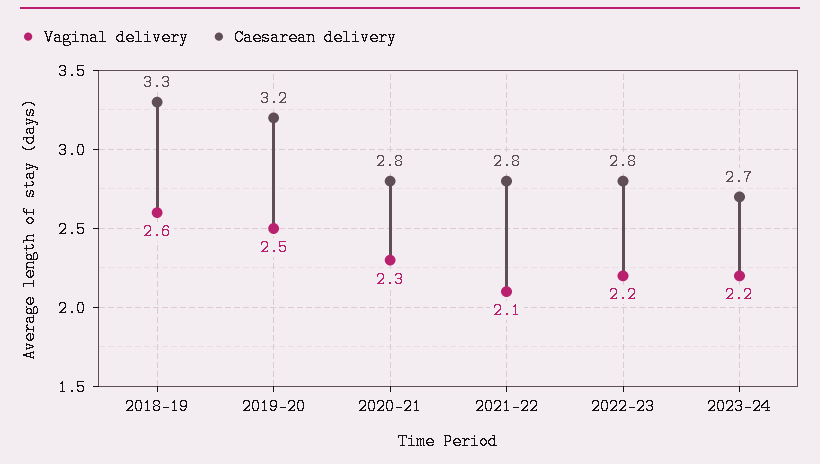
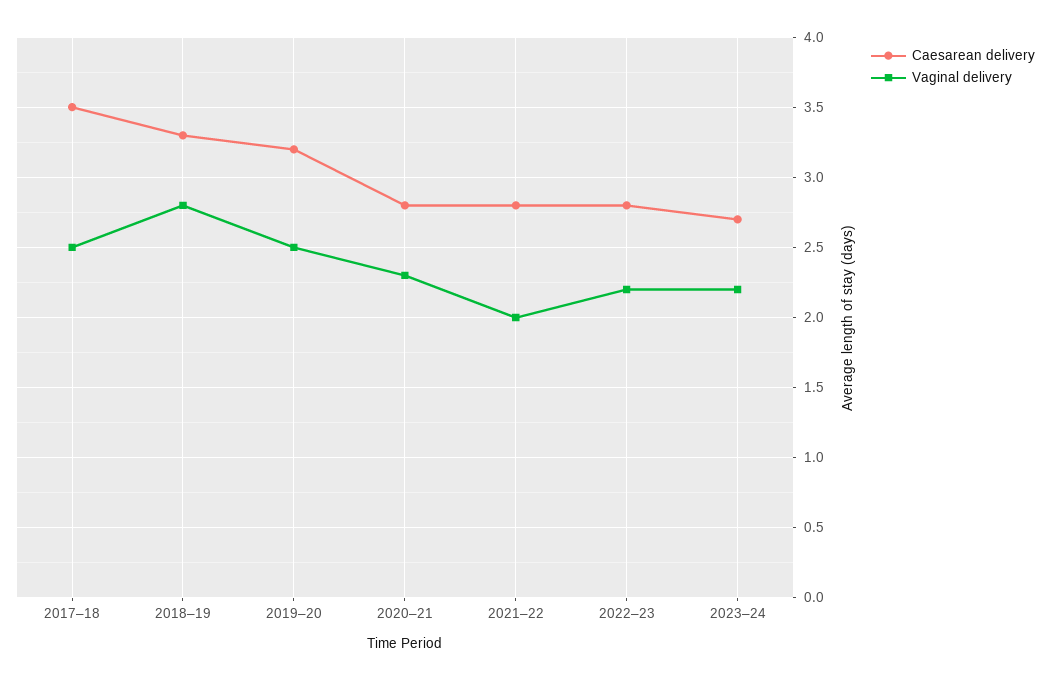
Vaginal delivery, 2018–19: 2.6 -> 2.8
Vaginal delivery, 2021–22: 2.1 -> 2
Caesarean delivery, 2017–18: none -> 3.5
Vaginal delivery, 2017–18: none -> 2.5

